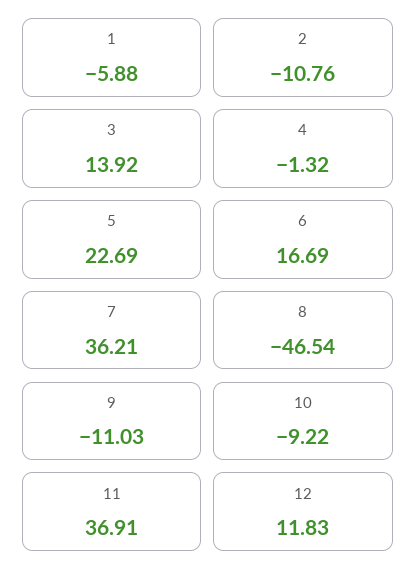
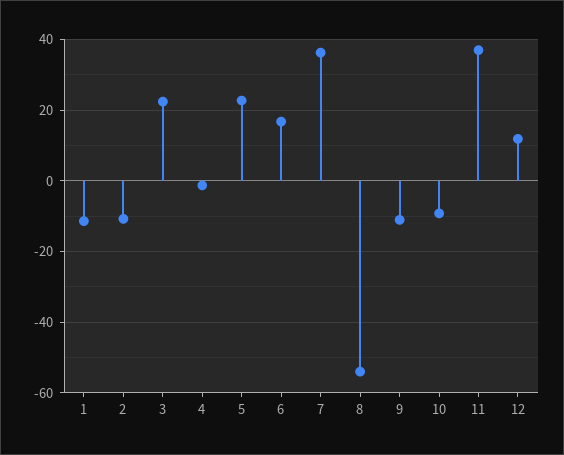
1: -5.88 -> -12
3: 13.92 -> 22
8: -46.54 -> -54

